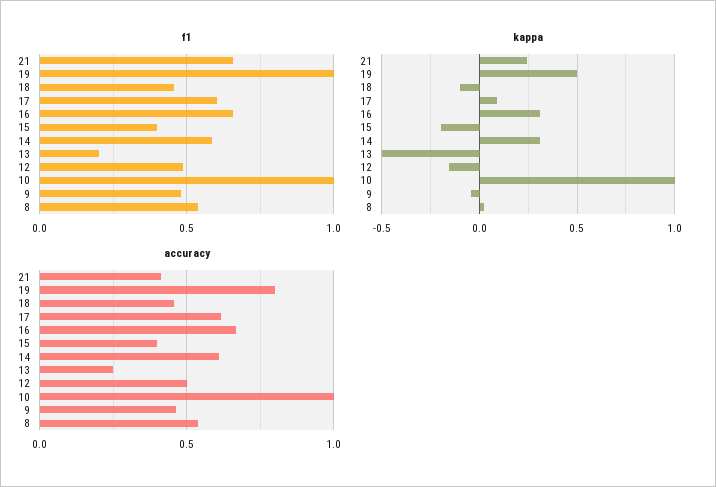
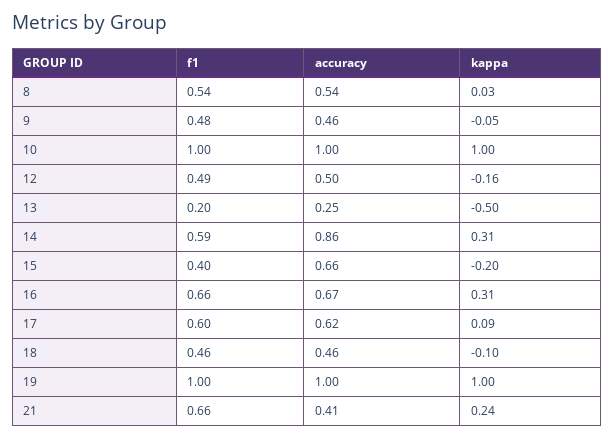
kappa, 19: 0.5 -> 1
accuracy, 19: 0.8 -> 1
accuracy, 15: 0.4 -> 0.66
accuracy, 14: 0.6 -> 0.86

